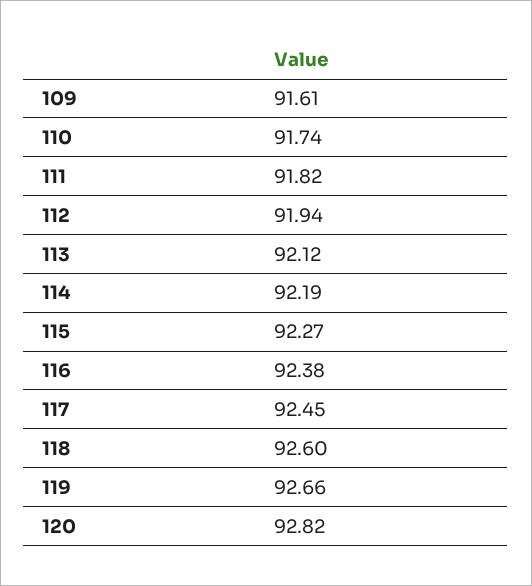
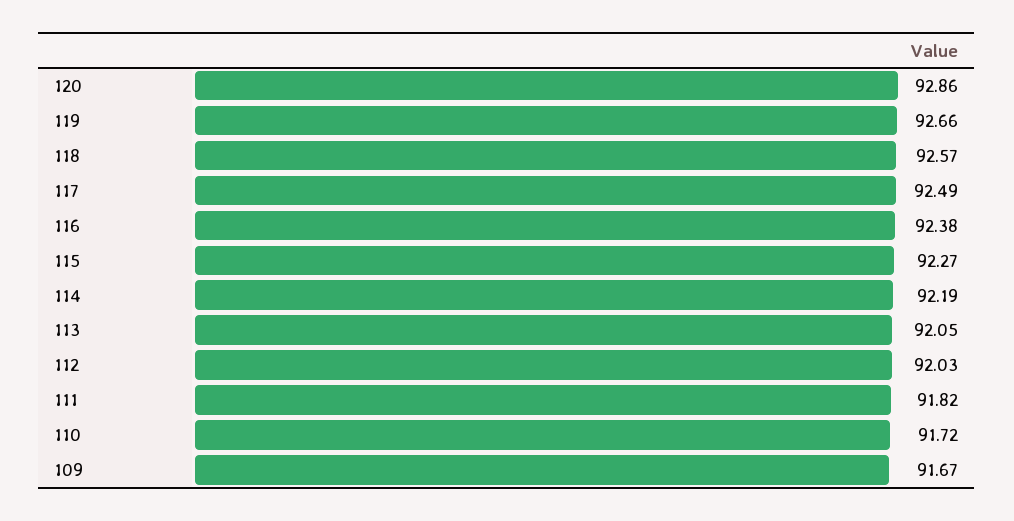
109: 91.61 -> 91.67
110: 91.74 -> 91.72
112: 91.94 -> 92.03
113: 92.12 -> 92.05
117: 92.45 -> 92.49
118: 92.6 -> 92.57
120: 92.82 -> 92.86

